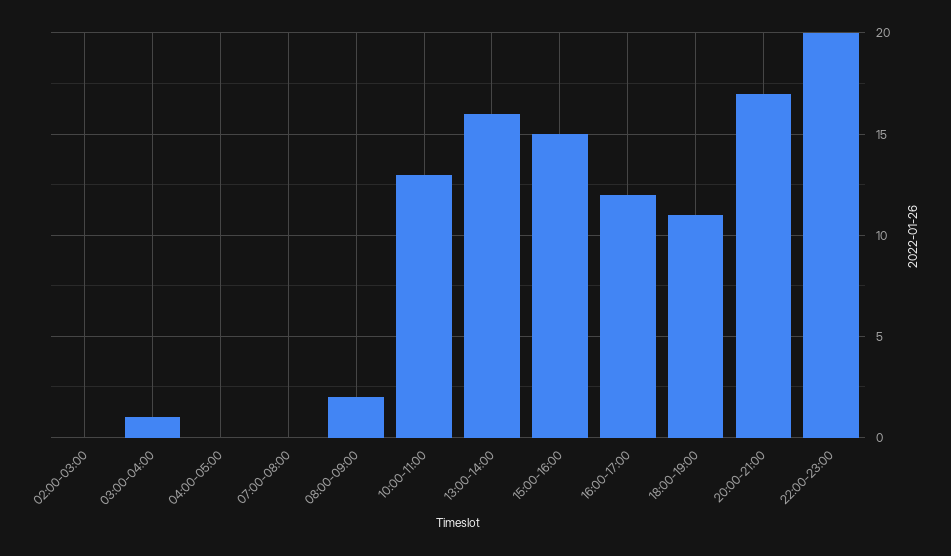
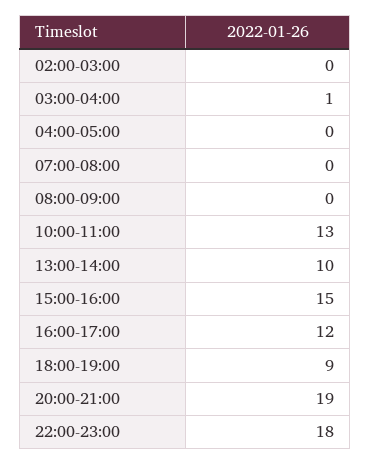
08:00-09:00: 2 -> 0
13:00-14:00: 16 -> 10
18:00-19:00: 11 -> 9
20:00-21:00: 17 -> 19
22:00-23:00: 20 -> 18

